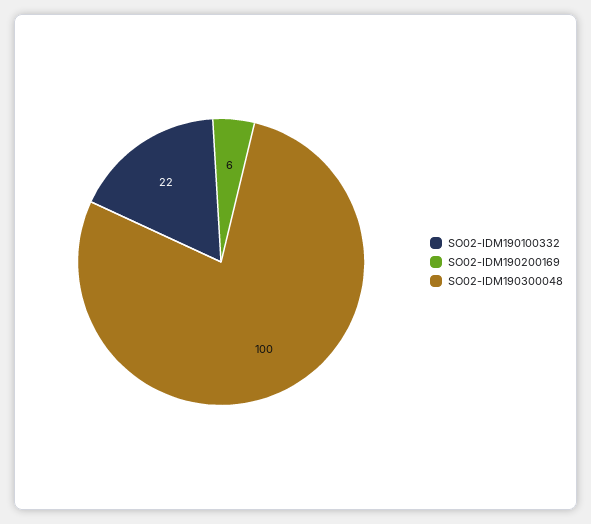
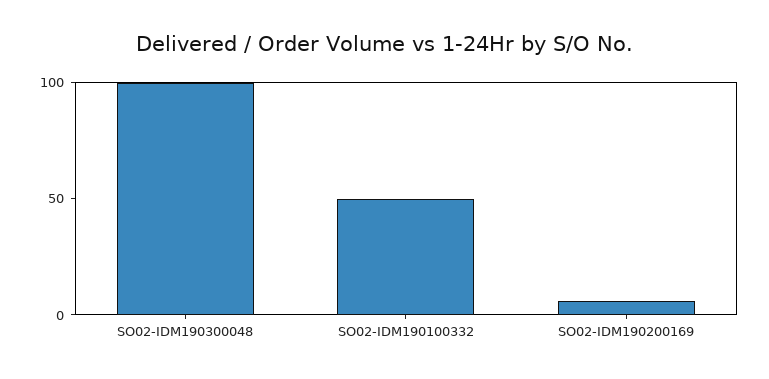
SO02-IDM190100332: 22 -> 50

